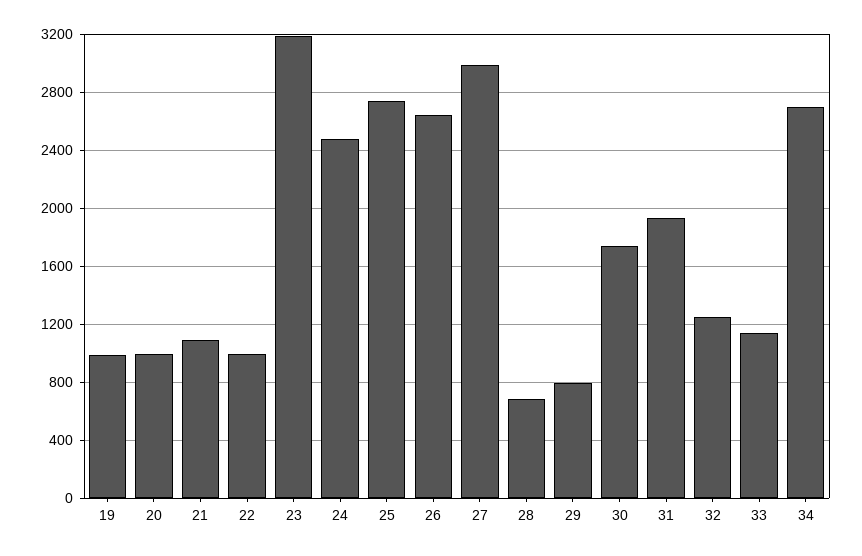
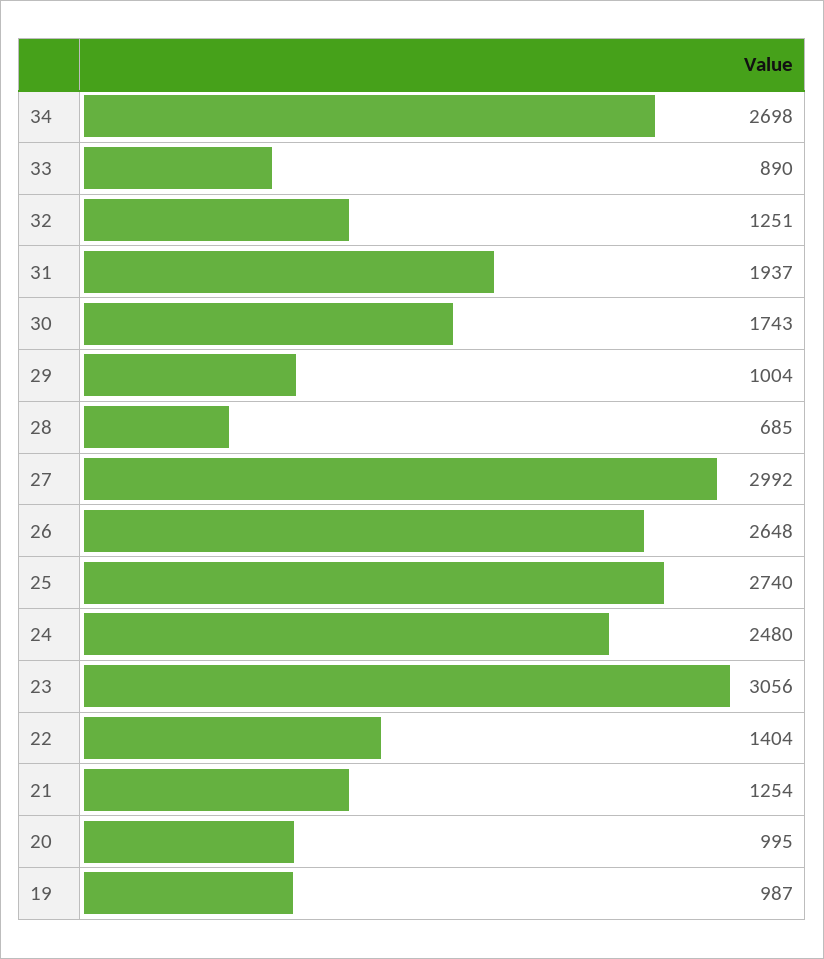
21: 1100 -> 1254
22: 1000 -> 1404
23: 3200 -> 3056
29: 800 -> 1004
33: 1150 -> 890

